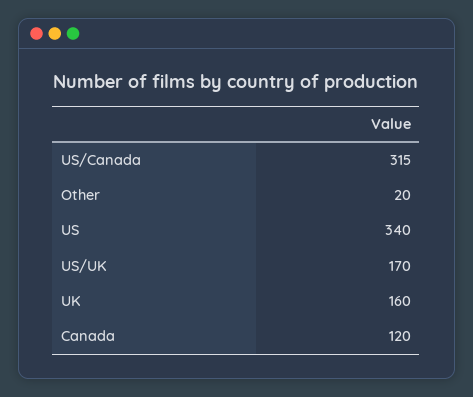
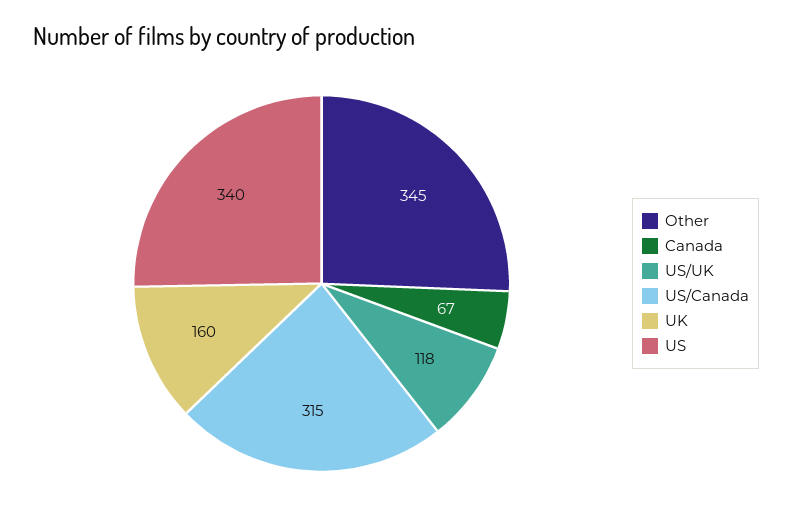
Other: 20 -> 345
US/UK: 170 -> 118
Canada: 120 -> 67

